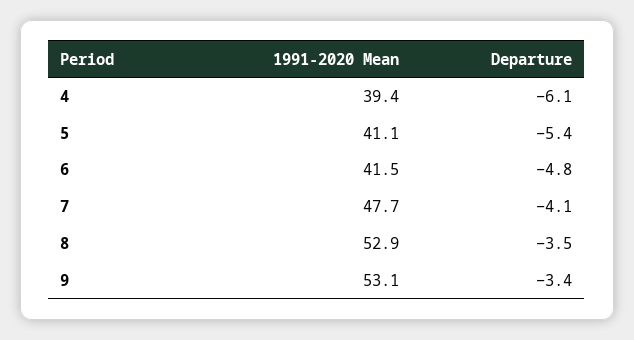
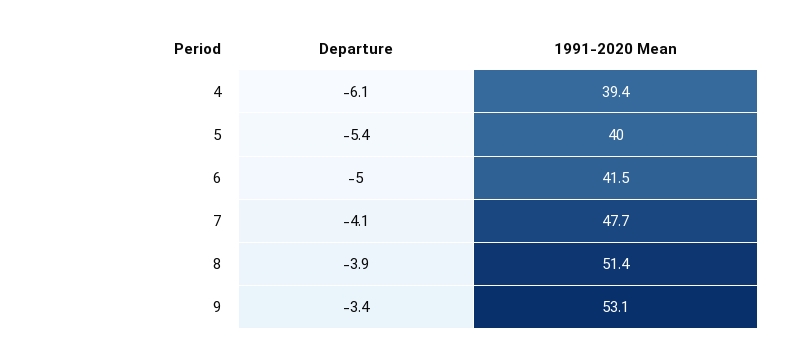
1991-2020 Mean, 5: 41.1 -> 40
Departure, 6: -4.8 -> -5
1991-2020 Mean, 8: 52.9 -> 51.4
Departure, 8: -3.5 -> -3.9

